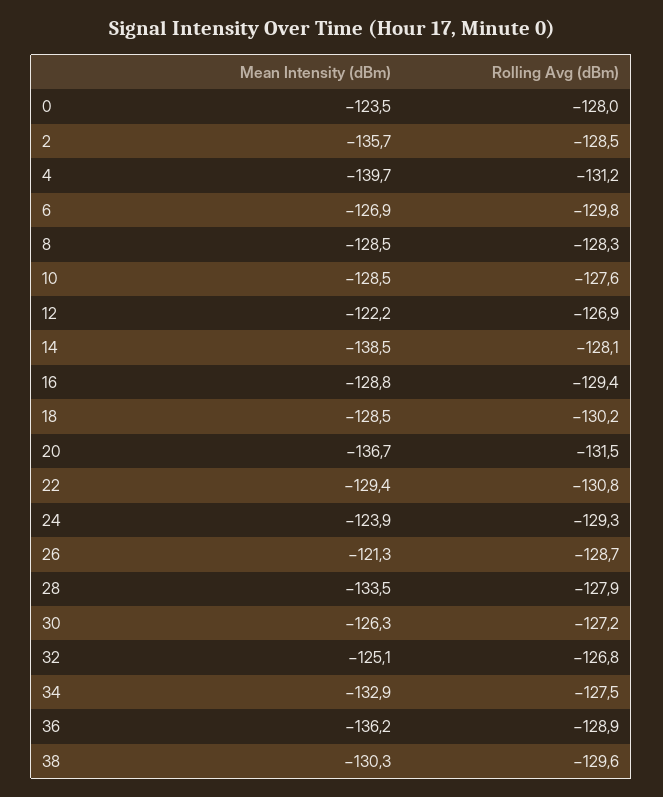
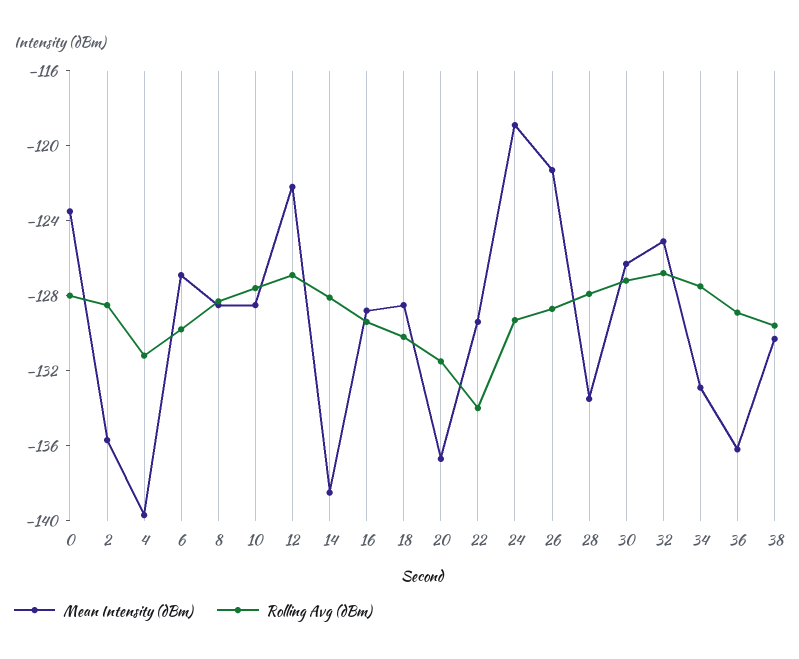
Rolling Avg (dBm), 22: -130.8 -> -134
Mean Intensity (dBm), 24: -123.9 -> -119

